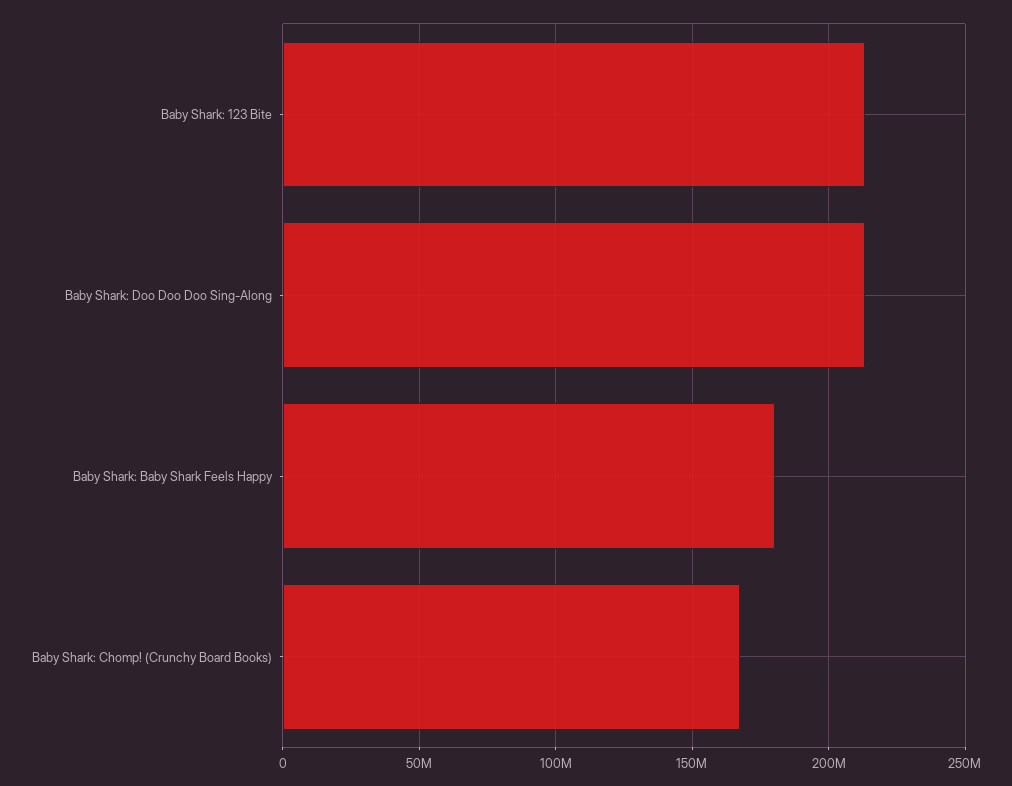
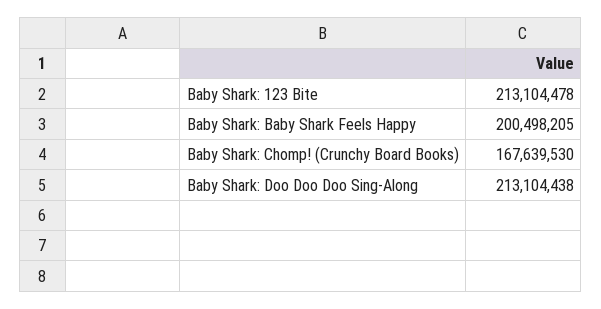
Baby Shark: Baby Shark Feels Happy: 180000000 -> 200498205

